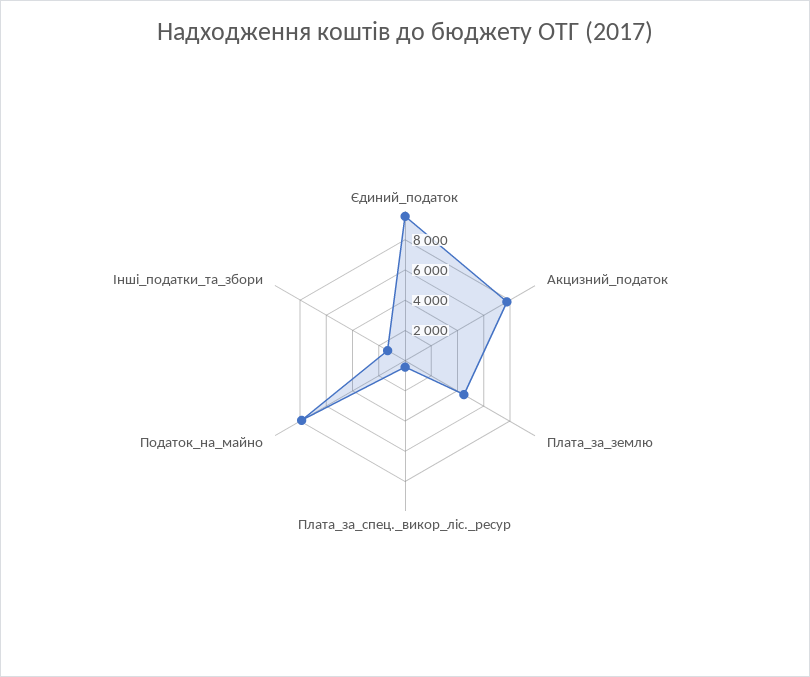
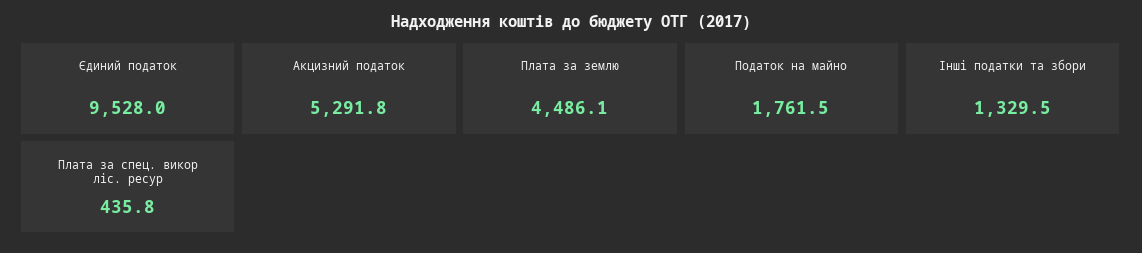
Акцизний_податок: 8000 -> 5291.8
Податок_на_майно: 8000 -> 1761.5

